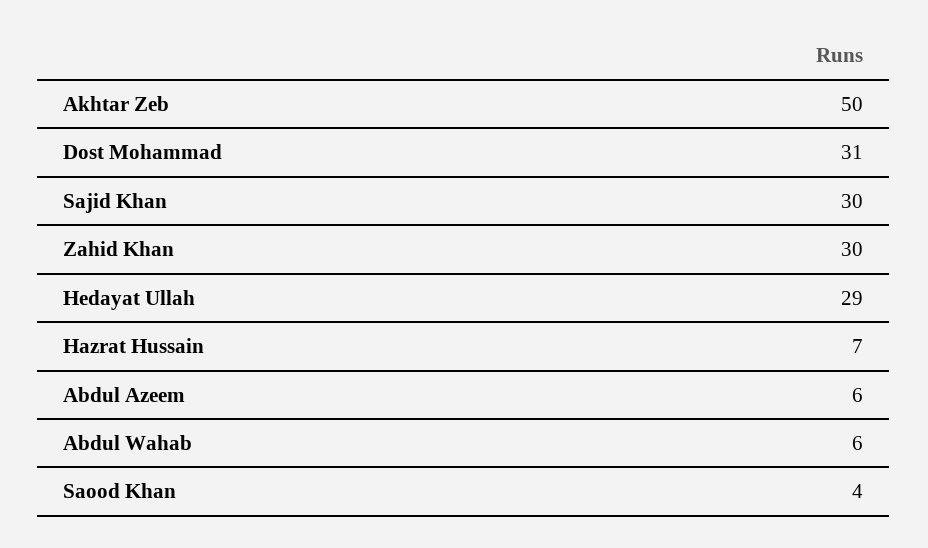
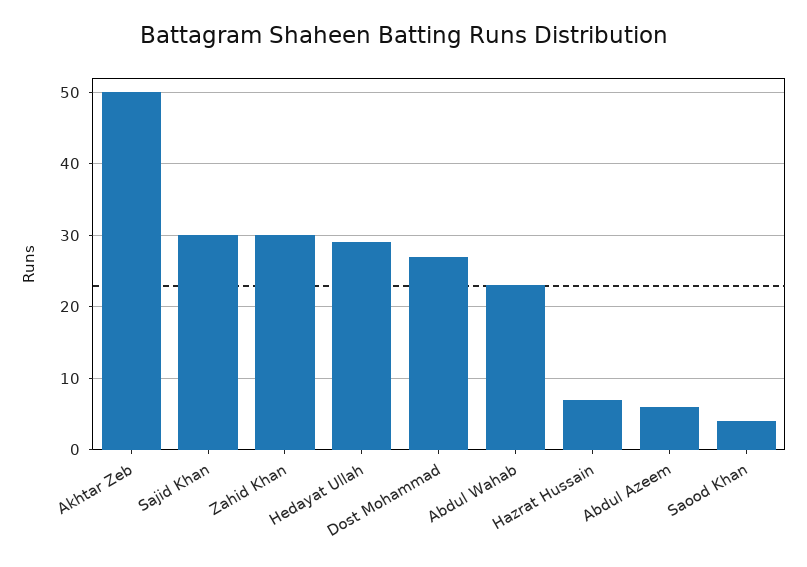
Dost Mohammad: 31 -> 27
Abdul Wahab: 6 -> 23

